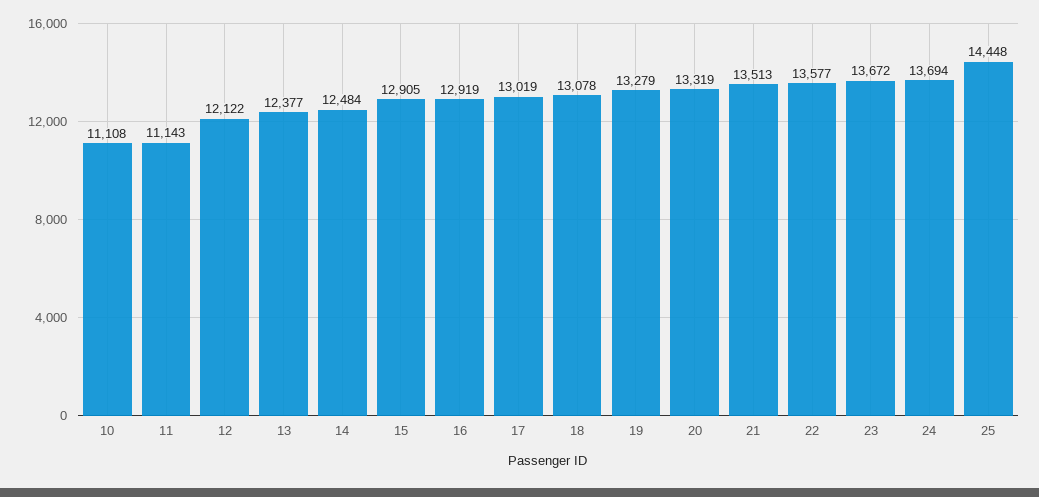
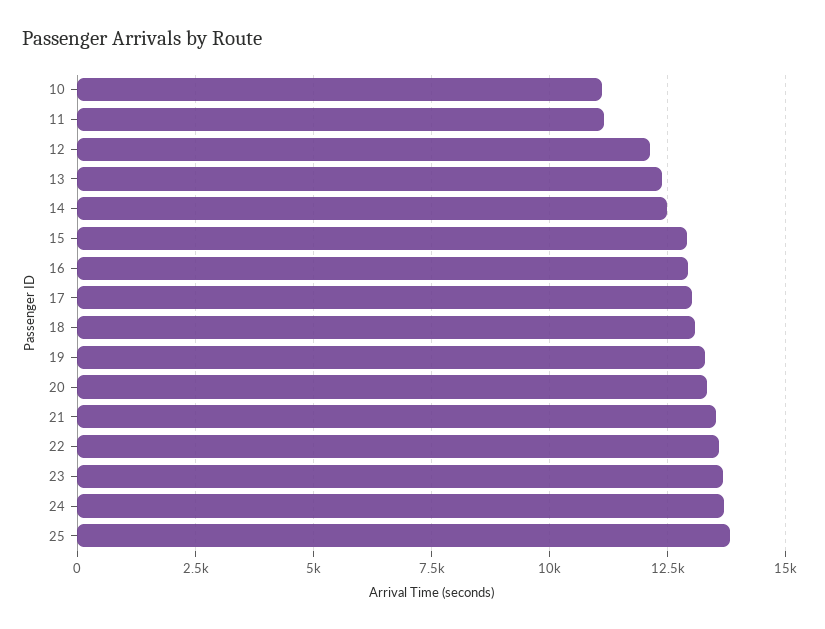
25: 14448 -> 13750

